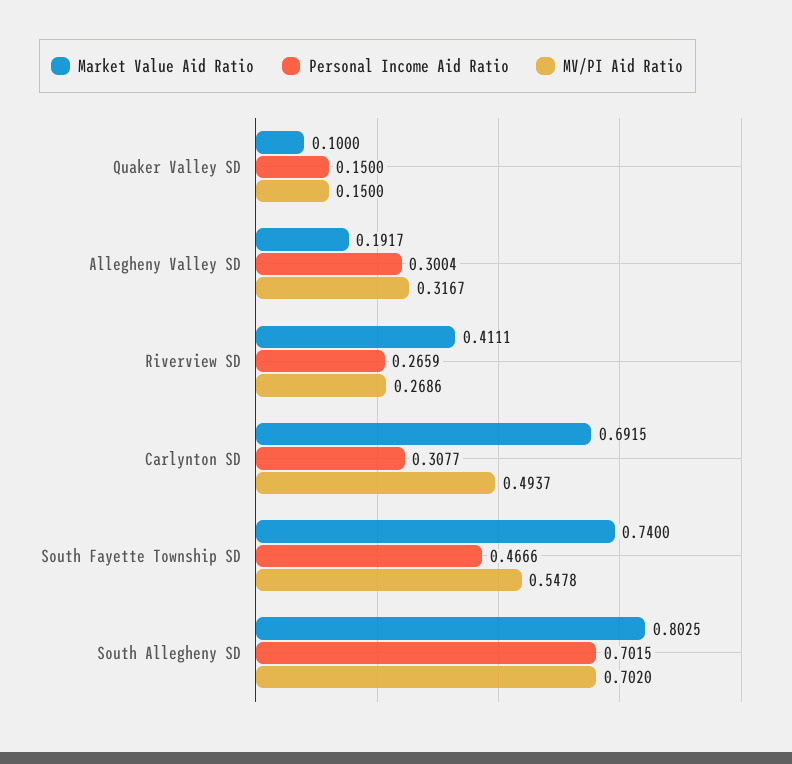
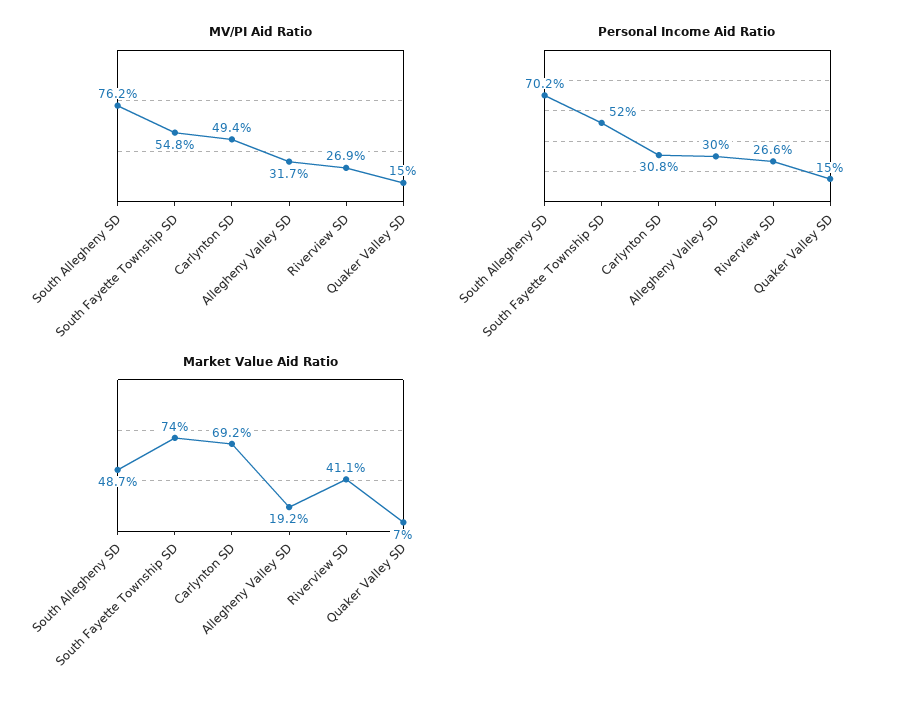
Market Value Aid Ratio, Quaker Valley SD: 0.1 -> 0.07
Personal Income Aid Ratio, South Fayette Township SD: 0.4666 -> 0.52
Market Value Aid Ratio, South Allegheny SD: 0.8025 -> 0.487
MV/PI Aid Ratio, South Allegheny SD: 0.702 -> 0.762

